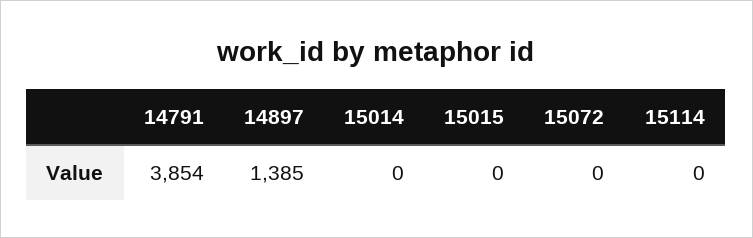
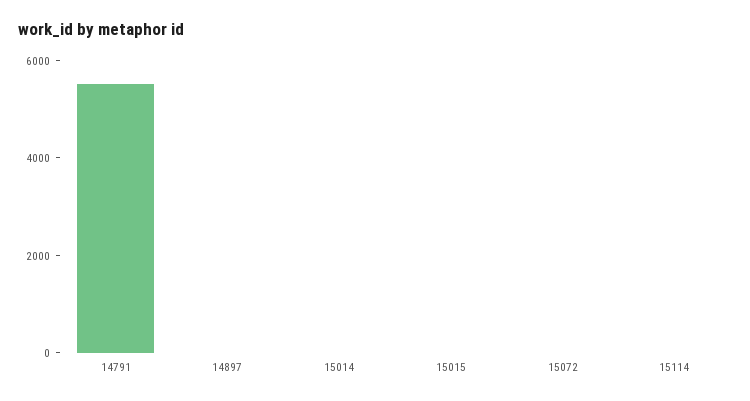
14791: 3854 -> 5500
14897: 1385 -> 0

